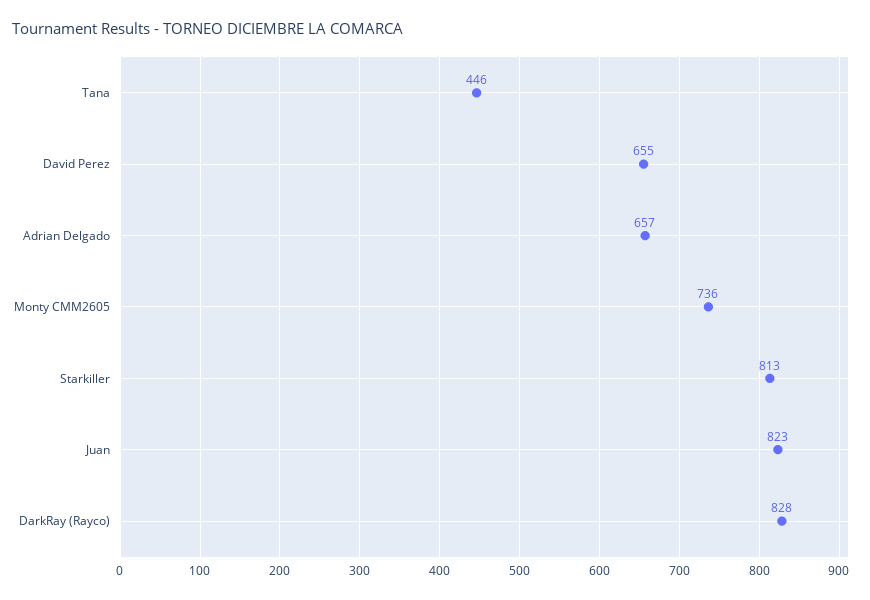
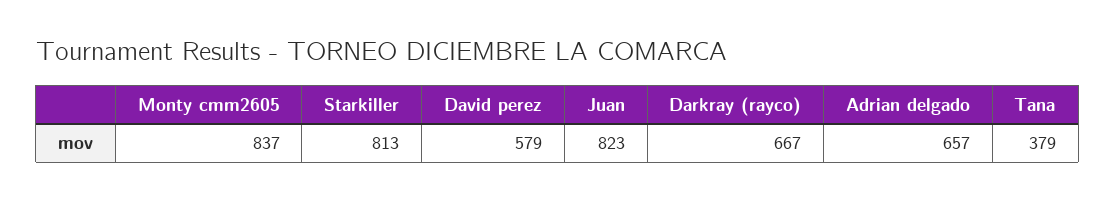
Tana: 446 -> 379
David Perez: 655 -> 579
Monty CMM2605: 736 -> 837
DarkRay (Rayco): 828 -> 667

